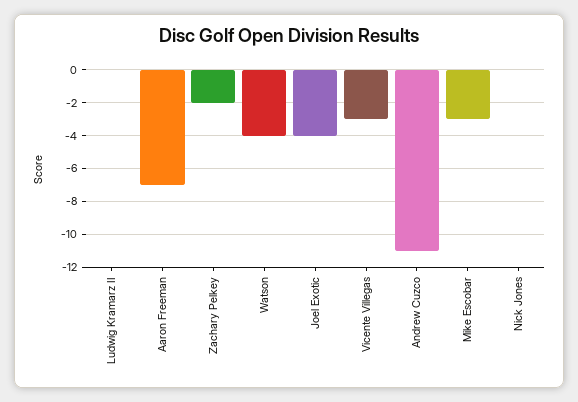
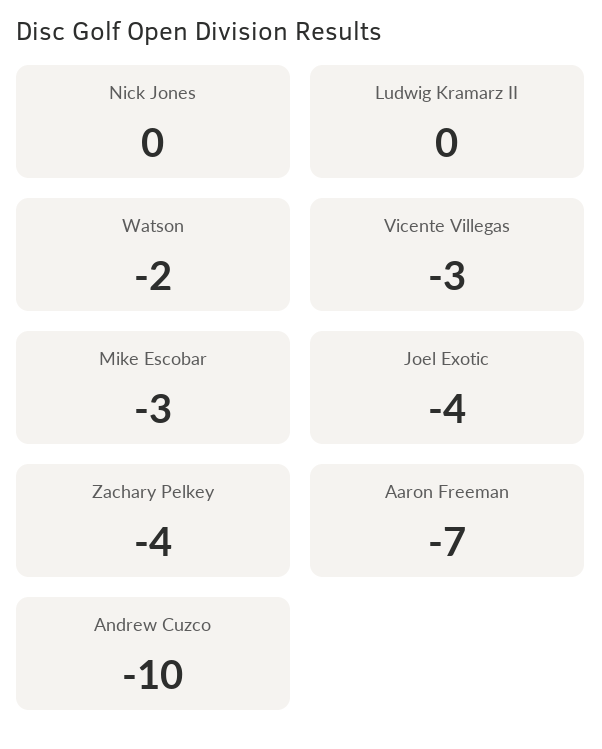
Zachary Pelkey: -2 -> -4
Watson: -4 -> -2
Andrew Cuzco: -11 -> -10

